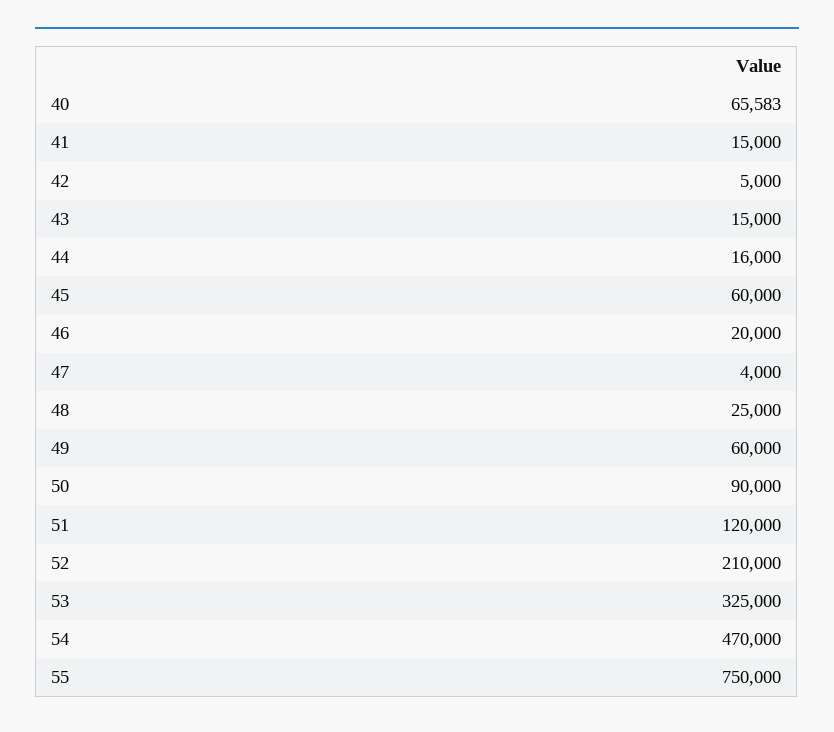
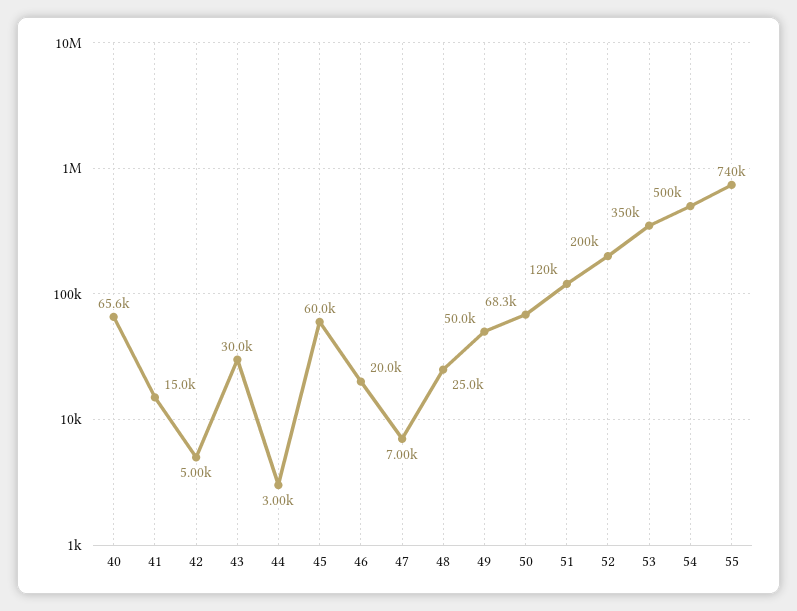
43: 15000 -> 30000
44: 16000 -> 3000
47: 4000 -> 7000
49: 60000 -> 50000
50: 90000 -> 68300
52: 210000 -> 200000
53: 325000 -> 350000
54: 470000 -> 500000
55: 750000 -> 740000

